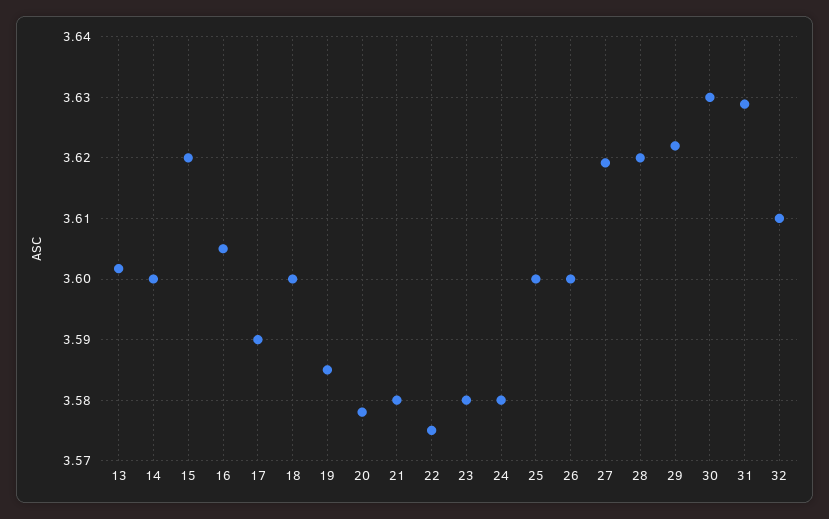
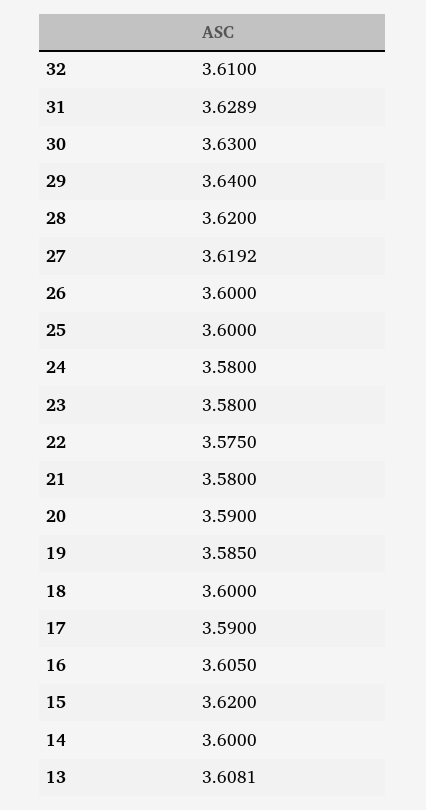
13: 3.602 -> 3.6081
20: 3.578 -> 3.59
29: 3.622 -> 3.64

